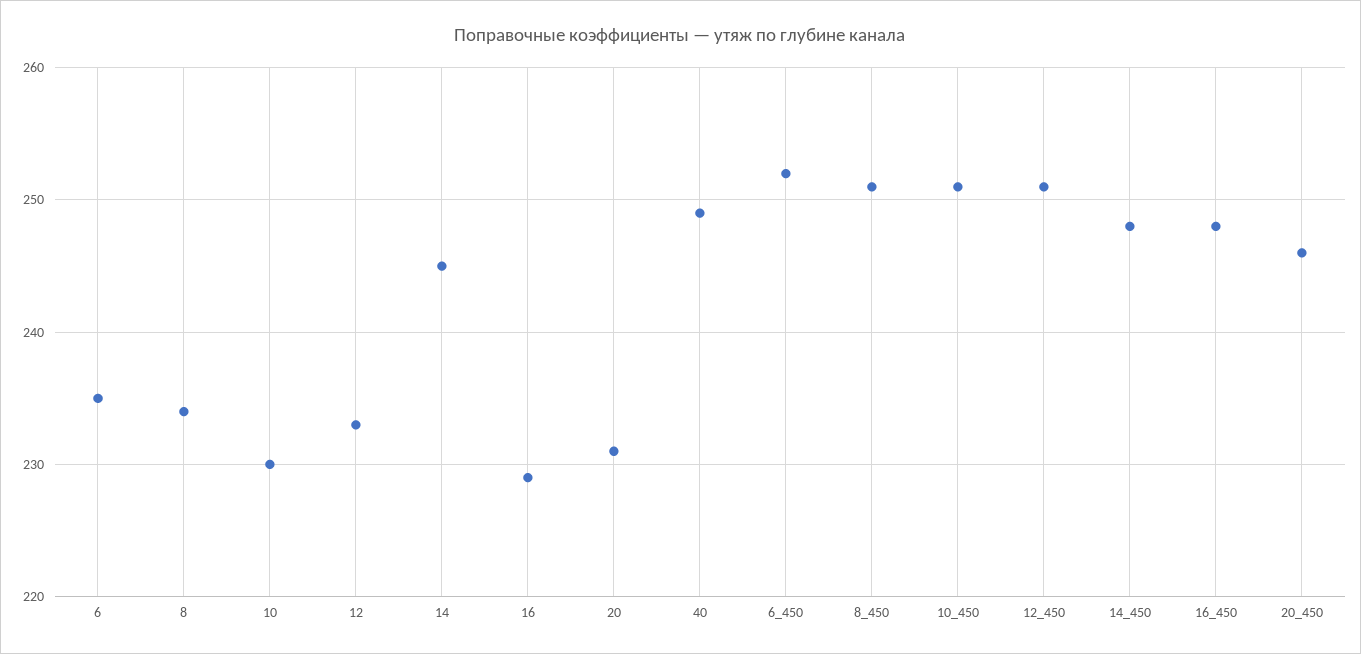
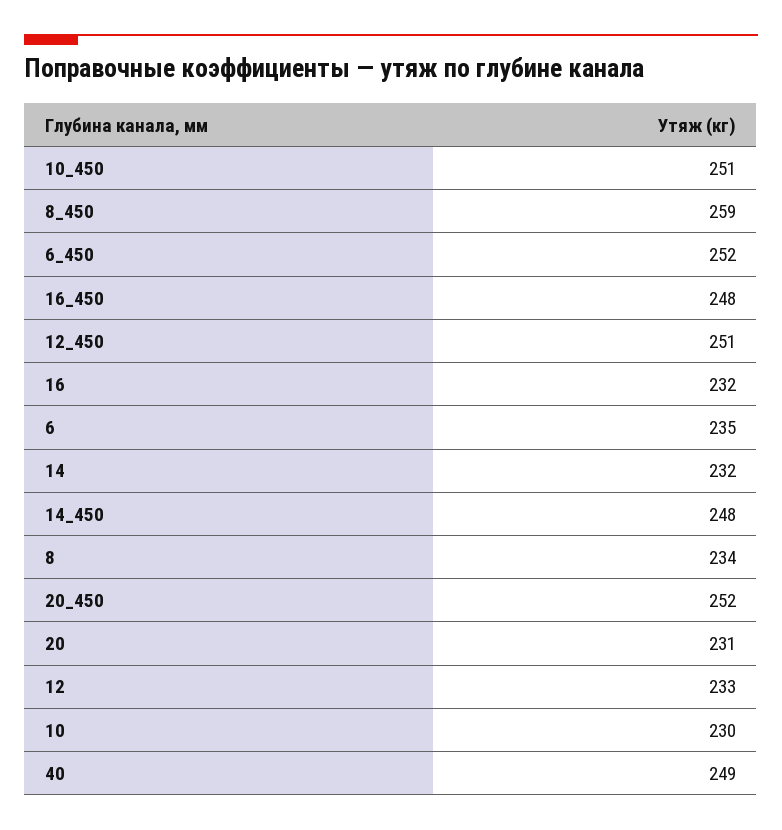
14: 245 -> 232
16: 229 -> 232
8_450: 251 -> 259
20_450: 246 -> 252

